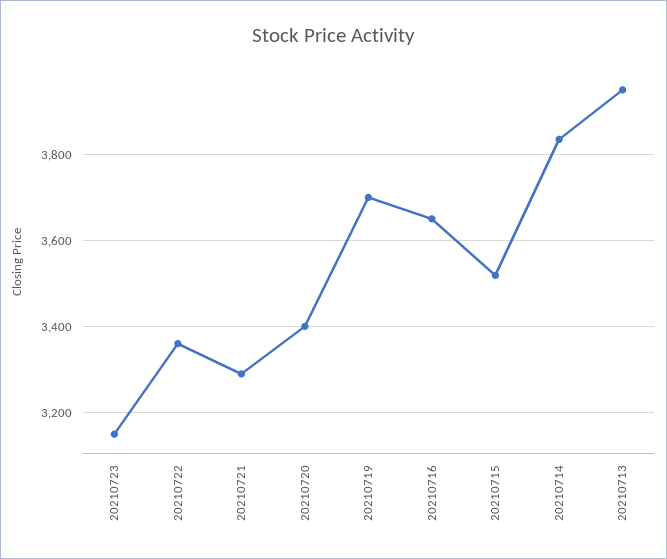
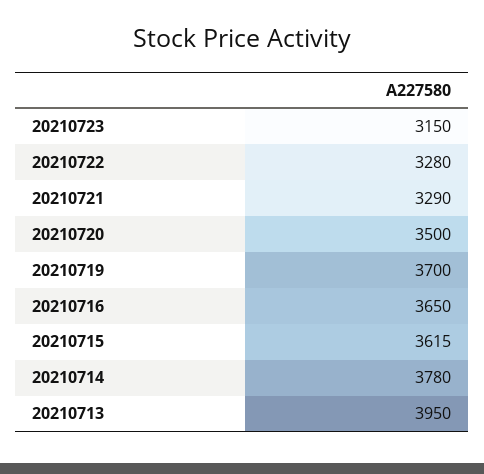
20210722: 3360 -> 3280
20210720: 3400 -> 3500
20210715: 3520 -> 3615
20210714: 3840 -> 3780

